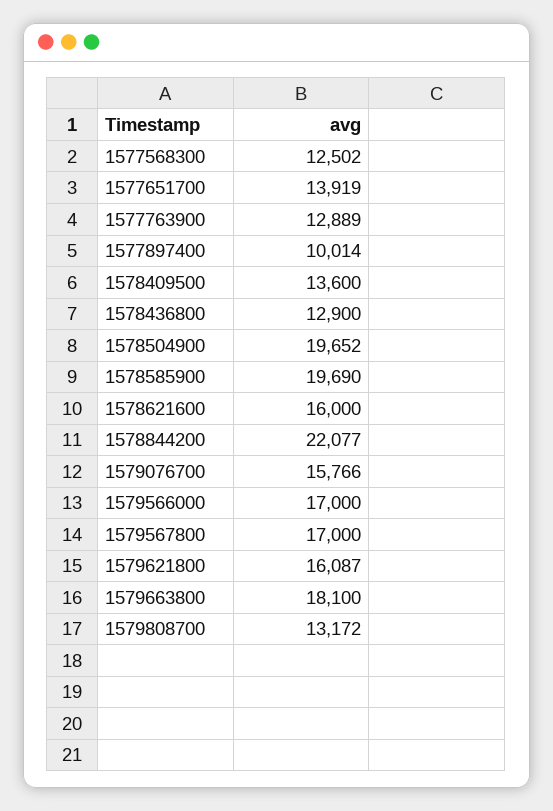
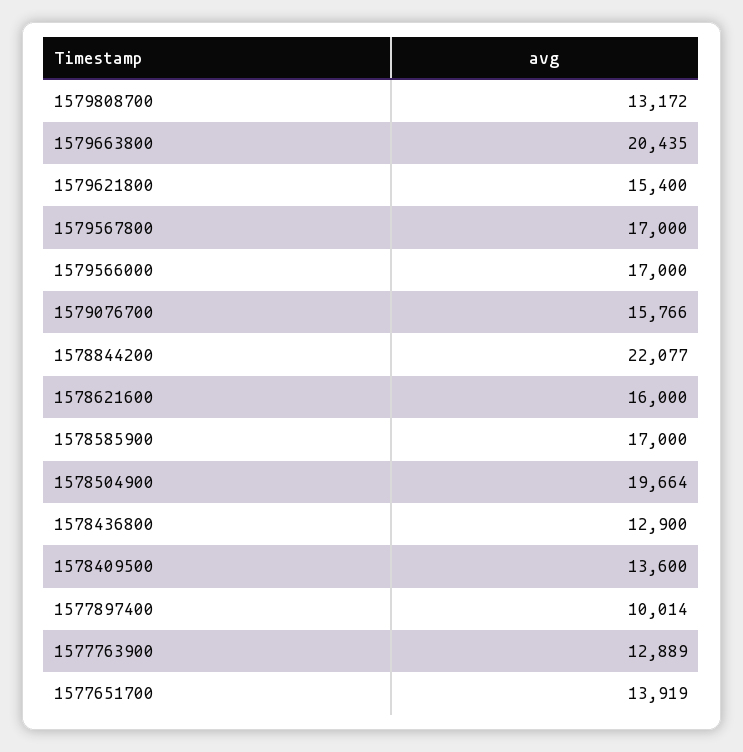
1577568300: 12502 -> none
1578504900: 19652 -> 19664
1578585900: 19690 -> 17000
1579621800: 16087 -> 15400
1579663800: 18100 -> 20435

